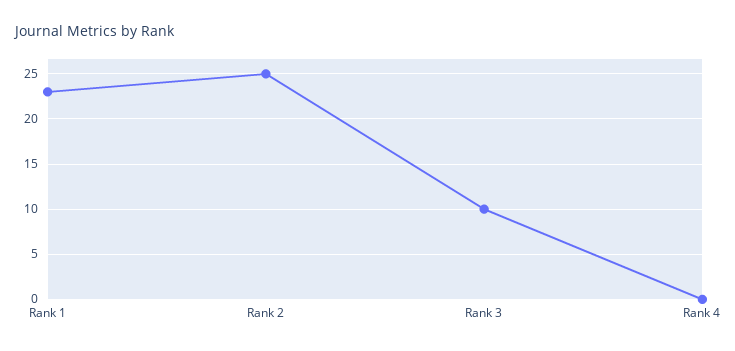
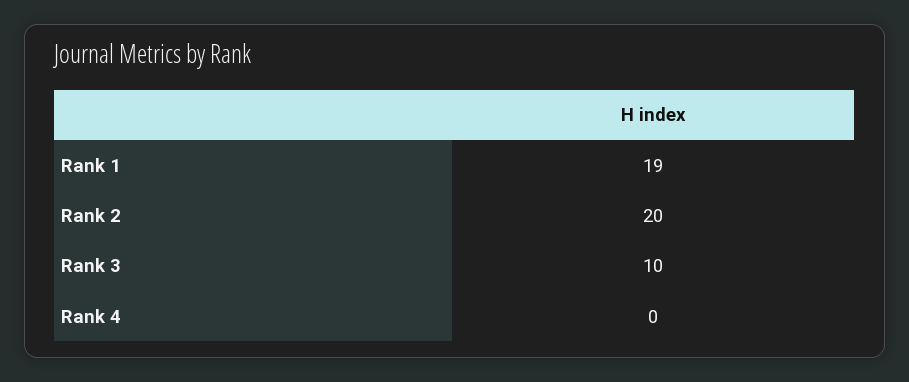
Rank 1: 23 -> 19
Rank 2: 25 -> 20

